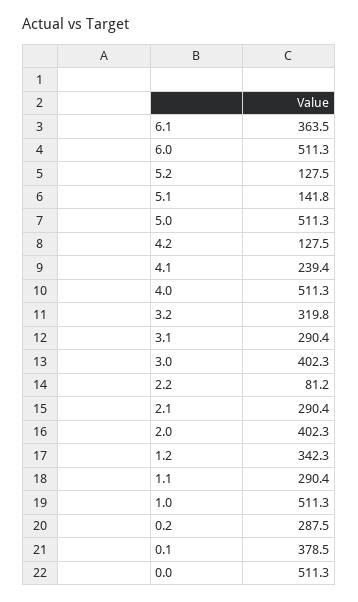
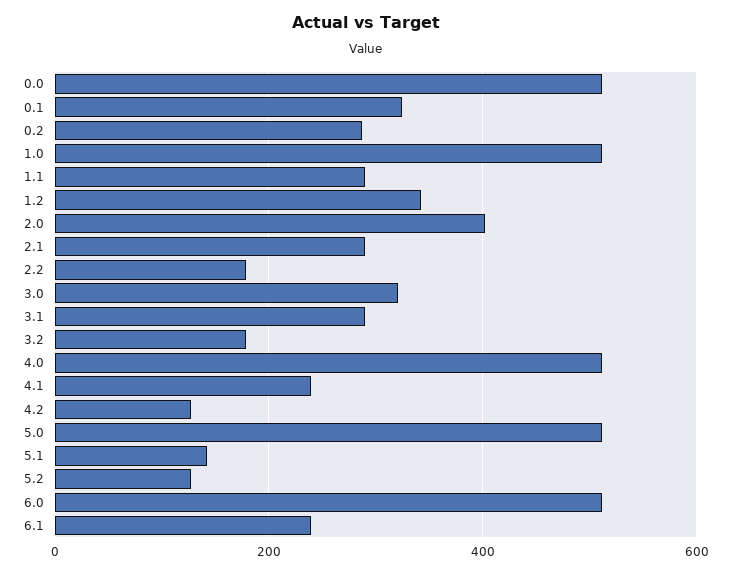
6.1: 363.5 -> 240
3.2: 319.8 -> 180
3.0: 402.3 -> 320
2.2: 81.2 -> 180
0.1: 378.5 -> 320

